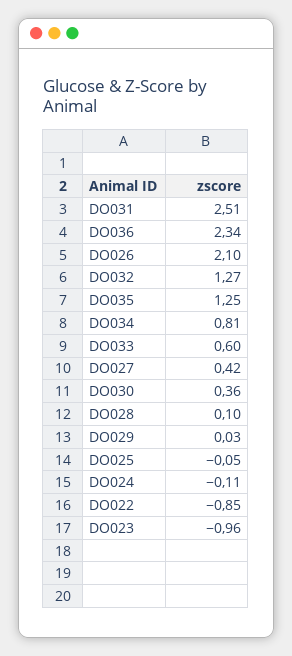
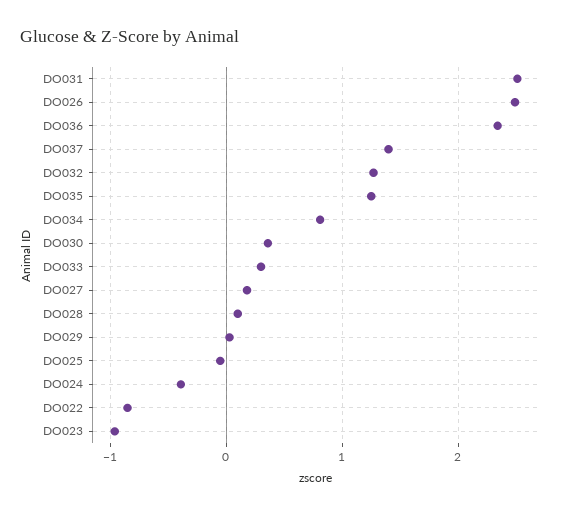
DO026: 2.1 -> 2.5
DO033: 0.6 -> 0.3
DO027: 0.42 -> 0.2
DO024: -0.11 -> -0.4
DO037: none -> 1.4

